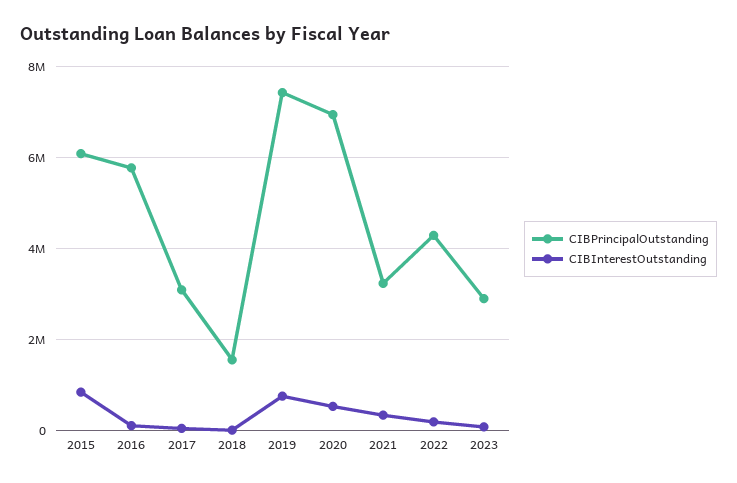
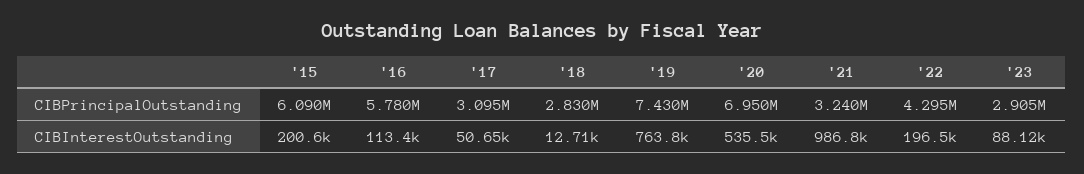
CIBInterestOutstanding, 2015: 800000 -> 200600
CIBPrincipalOutstanding, 2018: 1600000 -> 2830000
CIBInterestOutstanding, 2021: 400000 -> 986800

